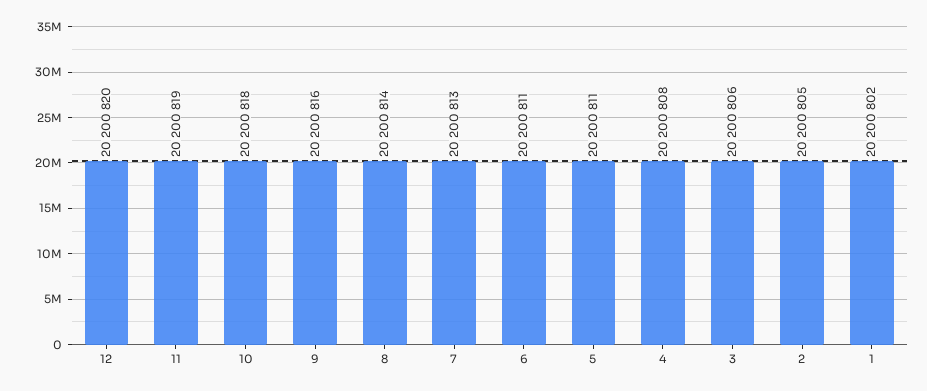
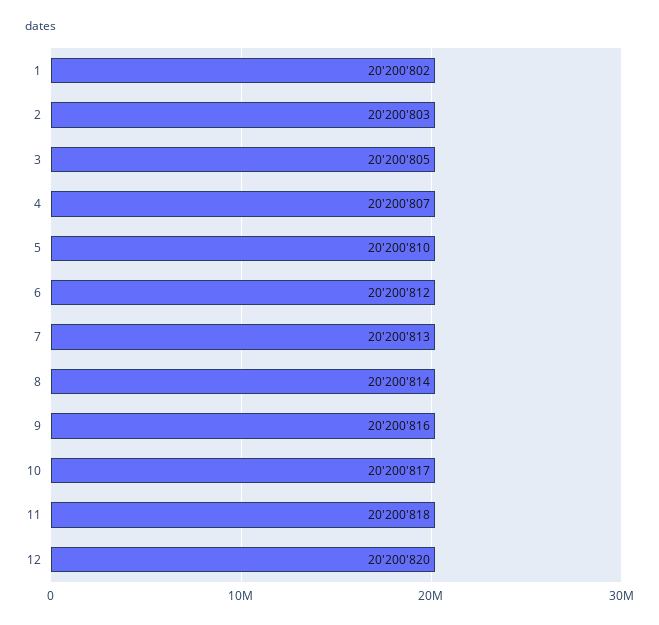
11: 20200819 -> 20200818
10: 20200818 -> 20200817
6: 20200811 -> 20200812
5: 20200811 -> 20200810
4: 20200808 -> 20200807
3: 20200806 -> 20200805
2: 20200805 -> 20200803

